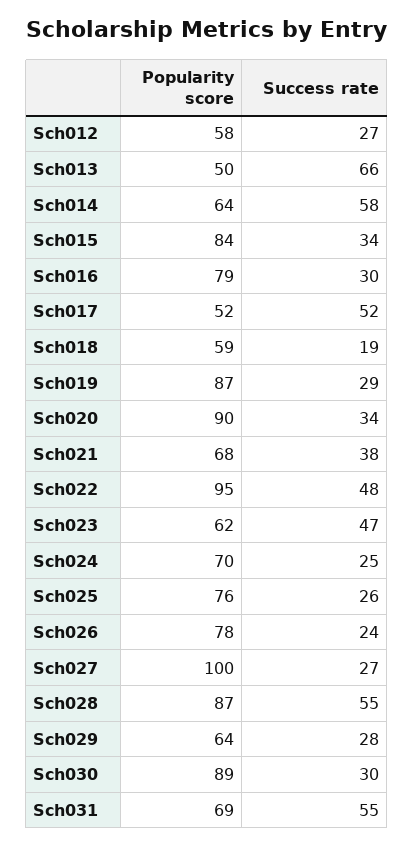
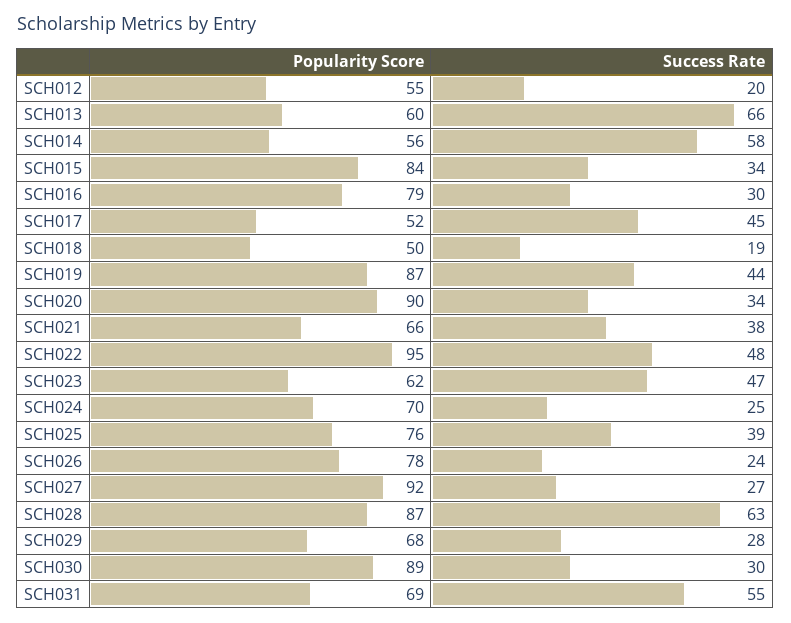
Popularity score, Sch012: 58 -> 55
Success rate, Sch012: 27 -> 20
Popularity score, Sch013: 50 -> 60
Popularity score, Sch014: 64 -> 56
Success rate, Sch017: 52 -> 45
Popularity score, Sch018: 59 -> 50
Success rate, Sch019: 29 -> 44
Popularity score, Sch021: 68 -> 66
Success rate, Sch025: 26 -> 39
Popularity score, Sch027: 100 -> 92
Success rate, Sch028: 55 -> 63
Popularity score, Sch029: 64 -> 68

